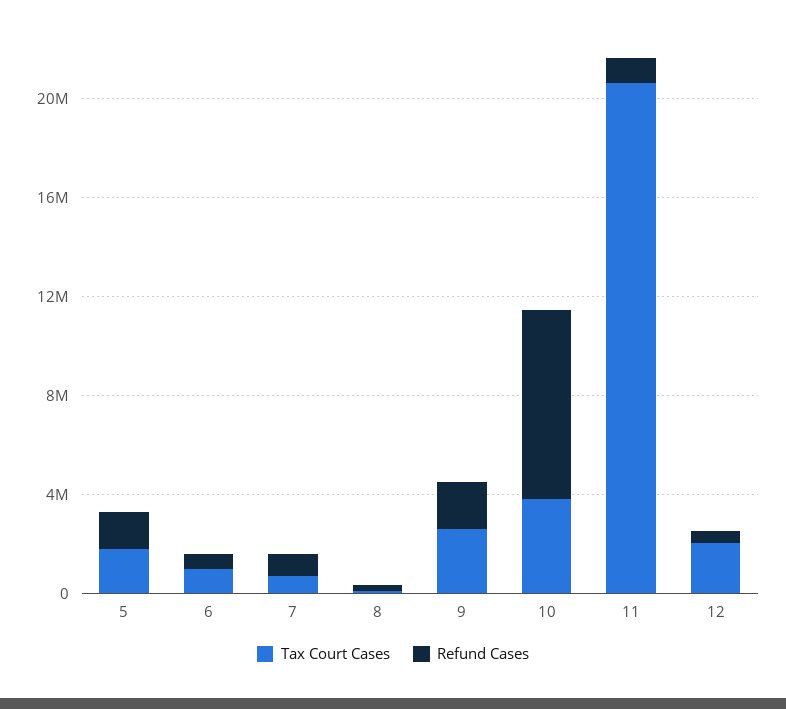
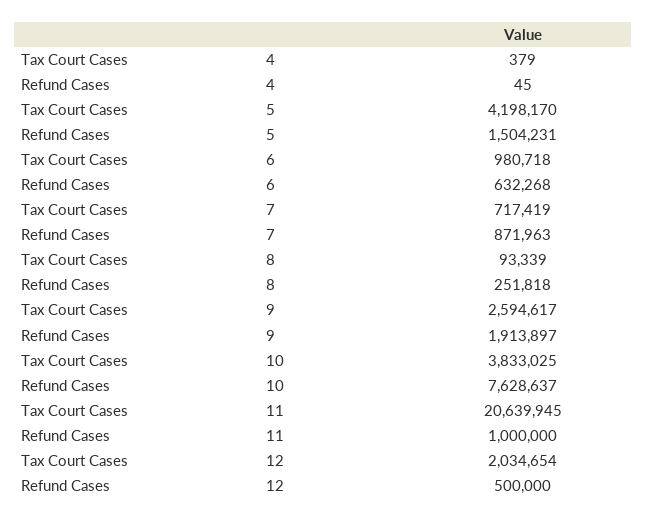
Tax Court Cases, 5: 2000000 -> 4198170
Tax Court Cases, 4: none -> 379
Refund Cases, 4: none -> 45

